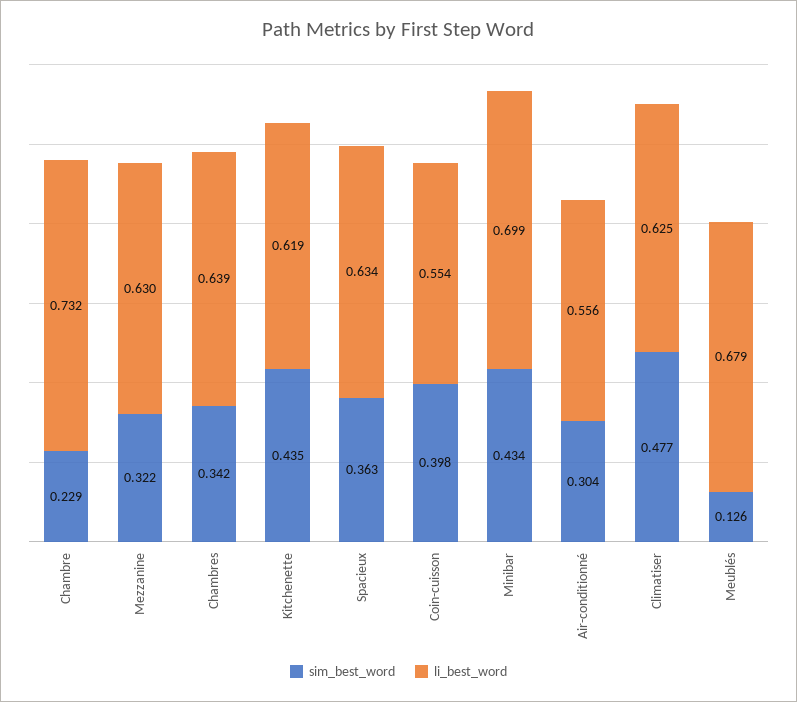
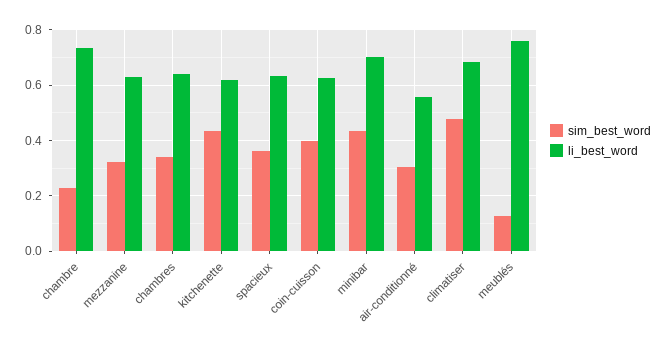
li_best_word, Coin-cuisson: 0.554 -> 0.625
li_best_word, Climatiser: 0.625 -> 0.675
li_best_word, Meublés: 0.679 -> 0.75

